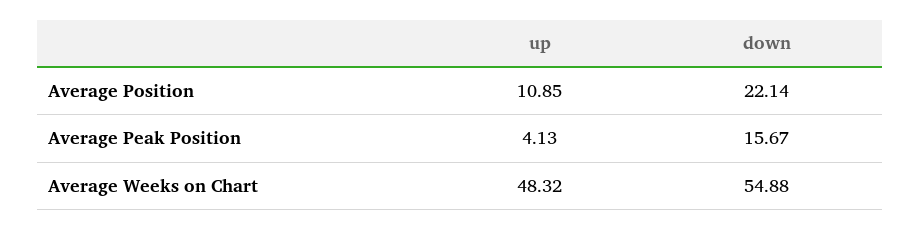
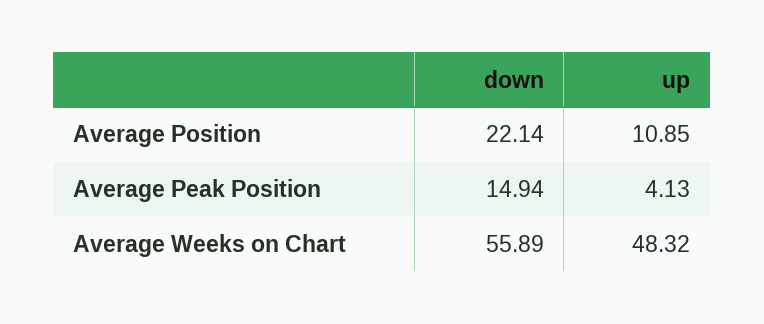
down, Average Peak Position: 15.67 -> 14.94
down, Average Weeks on Chart: 54.88 -> 55.89

